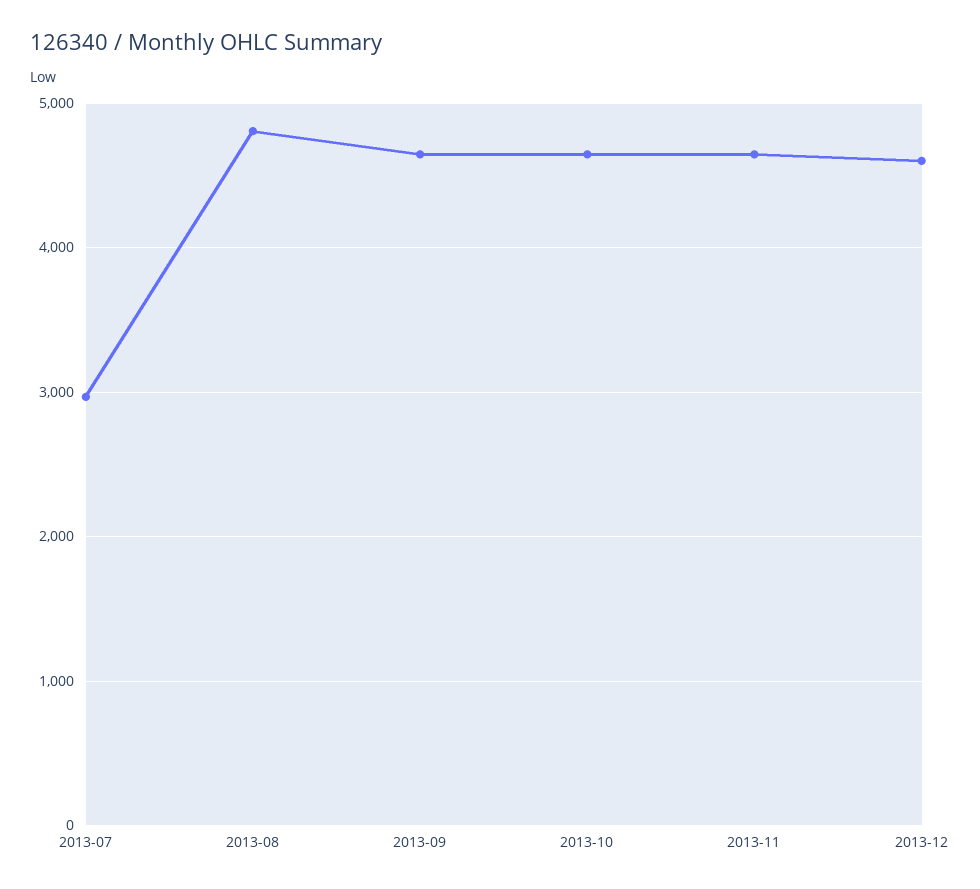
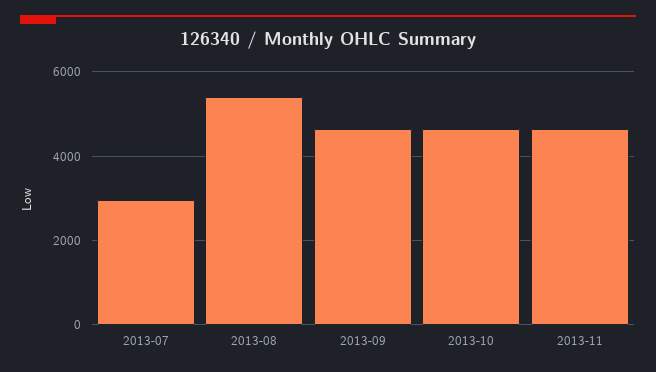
2013-08: 4800 -> 5400
2013-12: 4600 -> none

